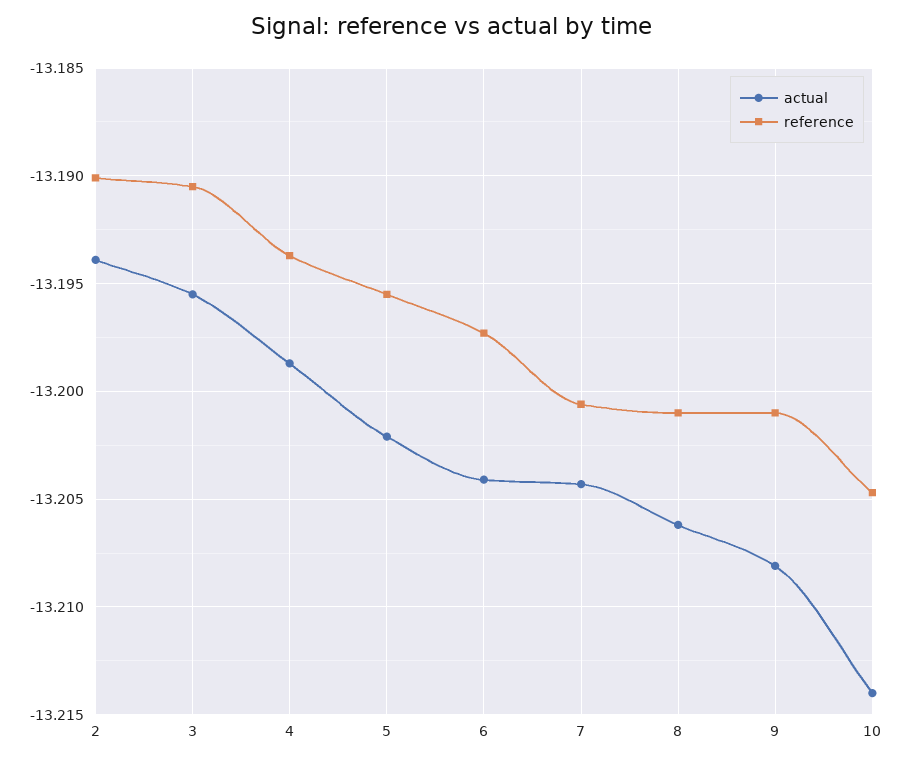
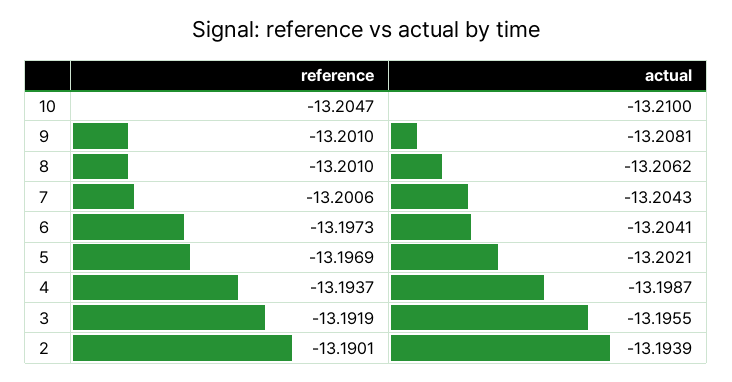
reference, 3: -13.1905 -> -13.1919
reference, 5: -13.1955 -> -13.1969
actual, 10: -13.214 -> -13.21

